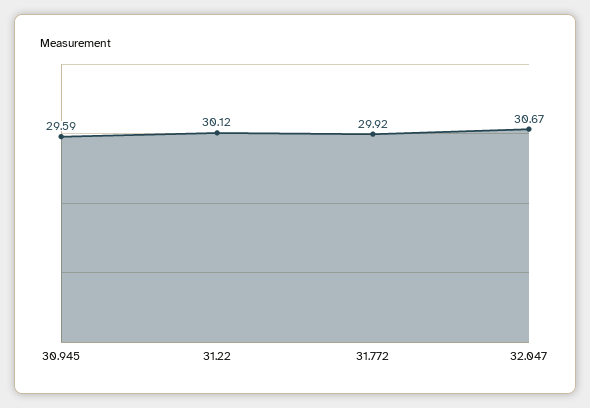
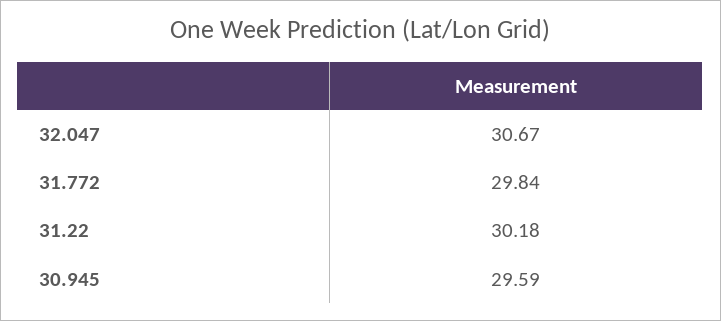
31.22: 30.12 -> 30.18
31.772: 29.92 -> 29.84

